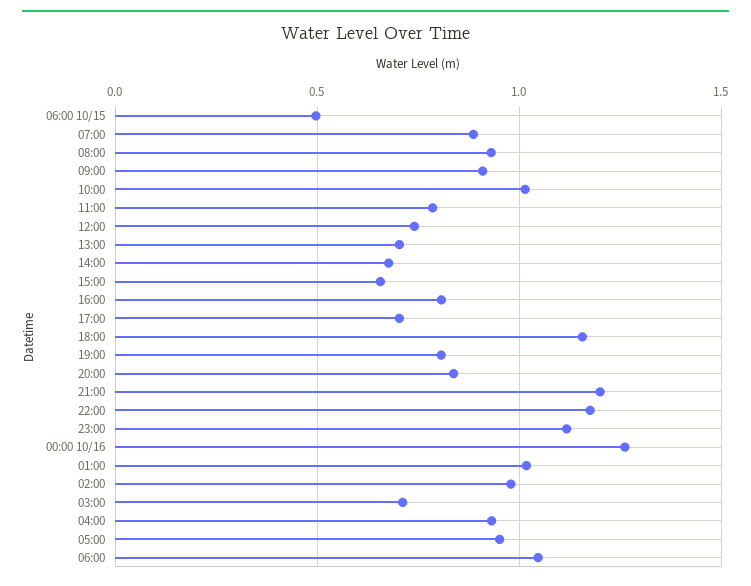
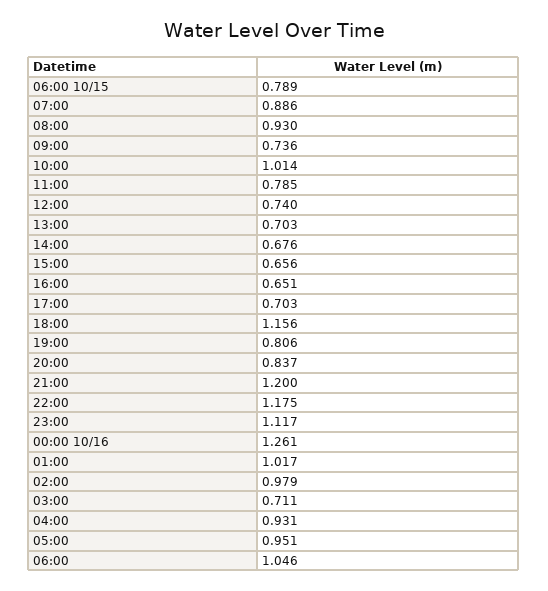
06:00 10/15: 0.5 -> 0.789
09:00: 0.9 -> 0.736
16:00: 0.8 -> 0.651

